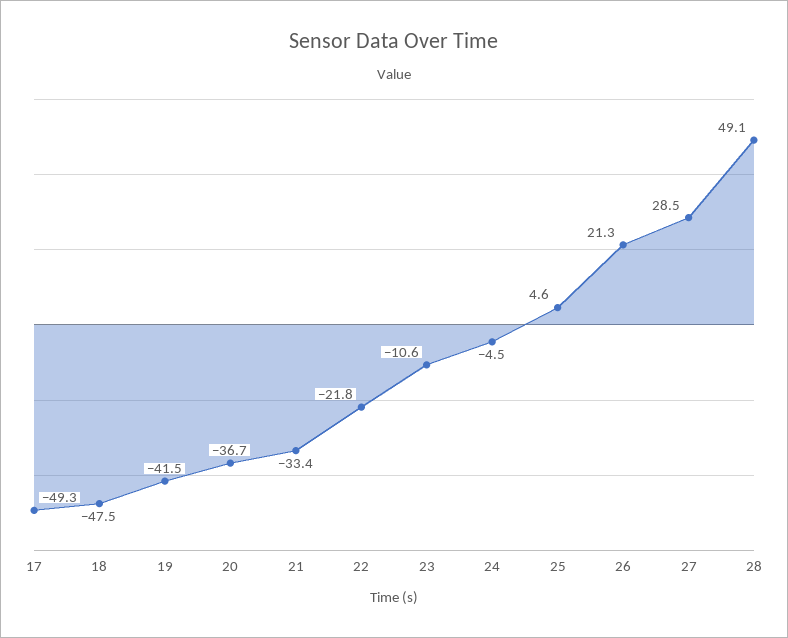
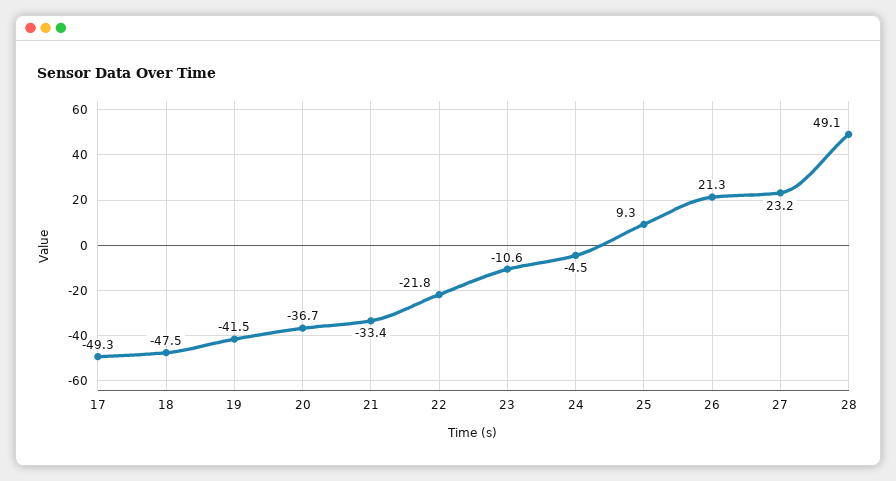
25: 4.6 -> 9.3
27: 28.5 -> 23.2

